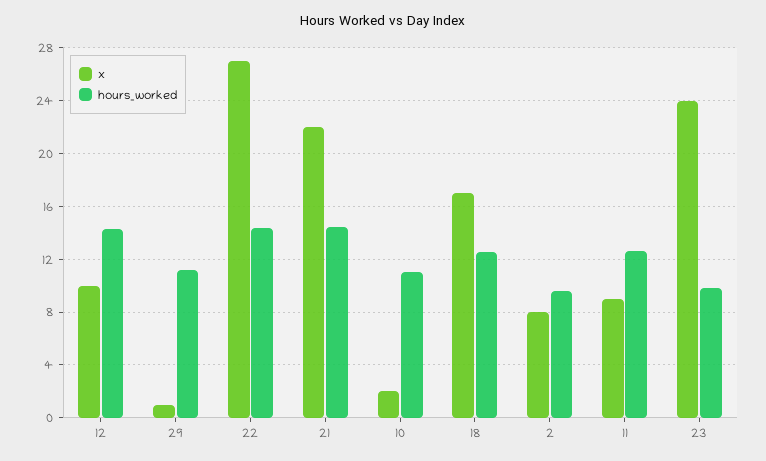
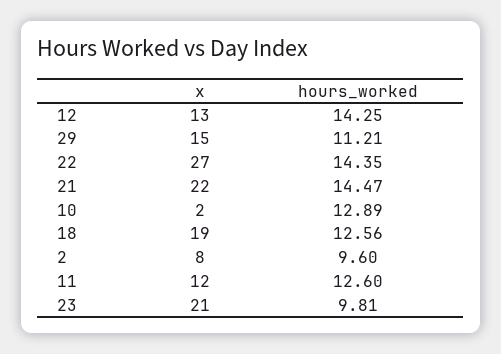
x, 12: 10 -> 13
x, 29: 1 -> 15
hours_worked, 10: 11 -> 12.89
x, 18: 17 -> 19
x, 11: 9 -> 12
x, 23: 24 -> 21

